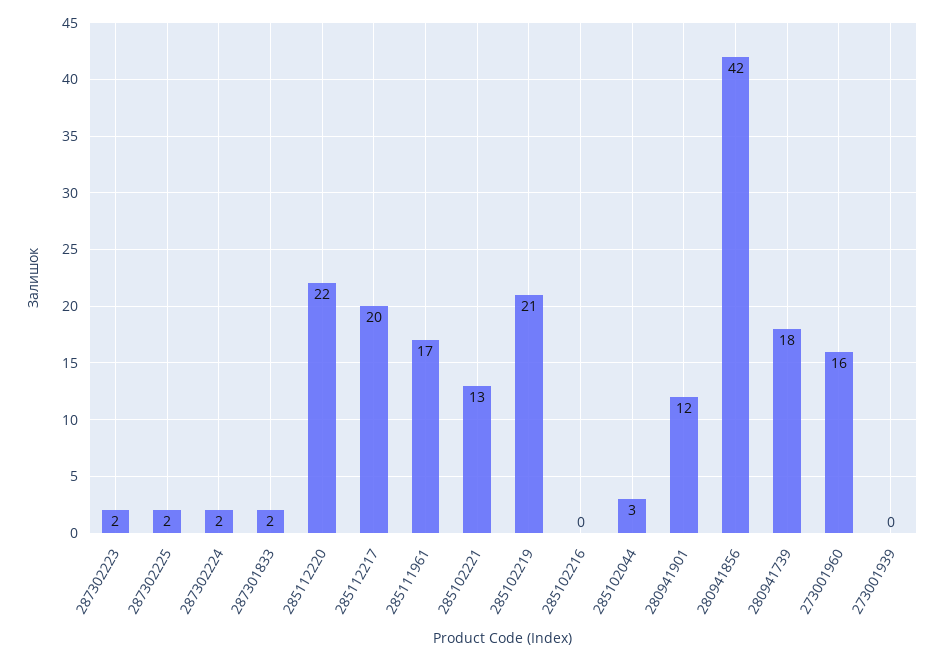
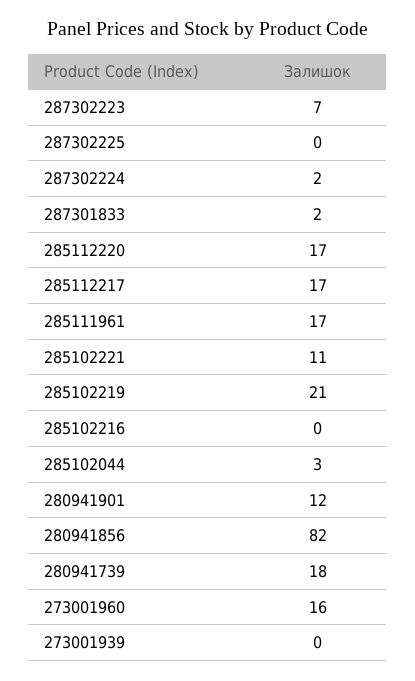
287302223: 2 -> 7
287302225: 2 -> 0
285112220: 22 -> 17
285112217: 20 -> 17
285102221: 13 -> 11
280941856: 42 -> 82

